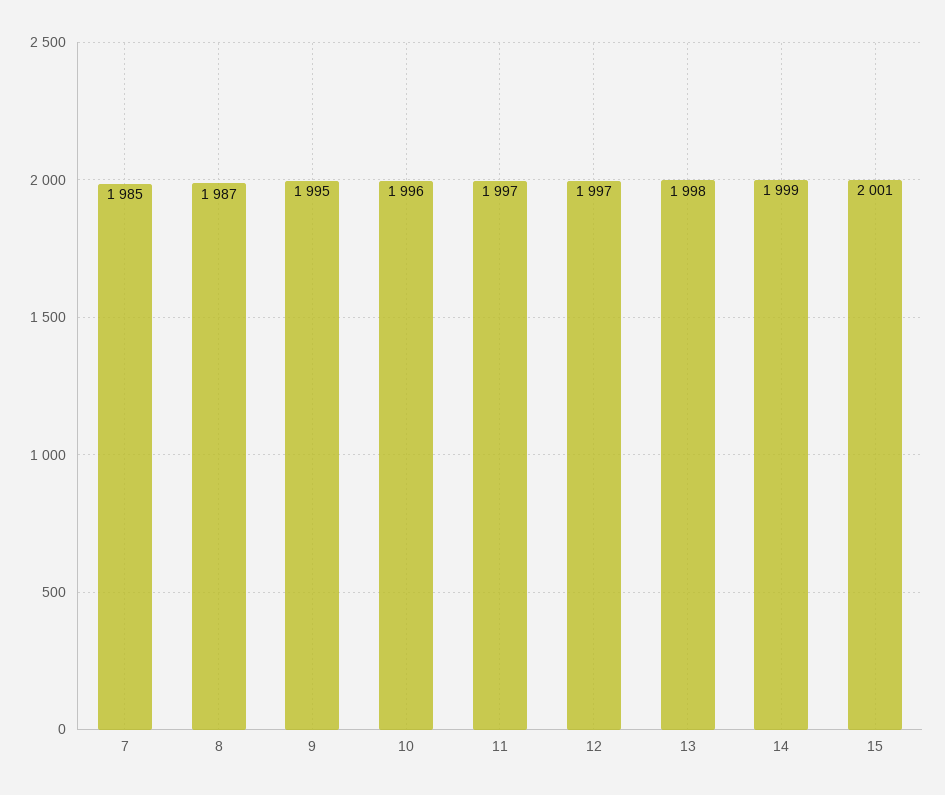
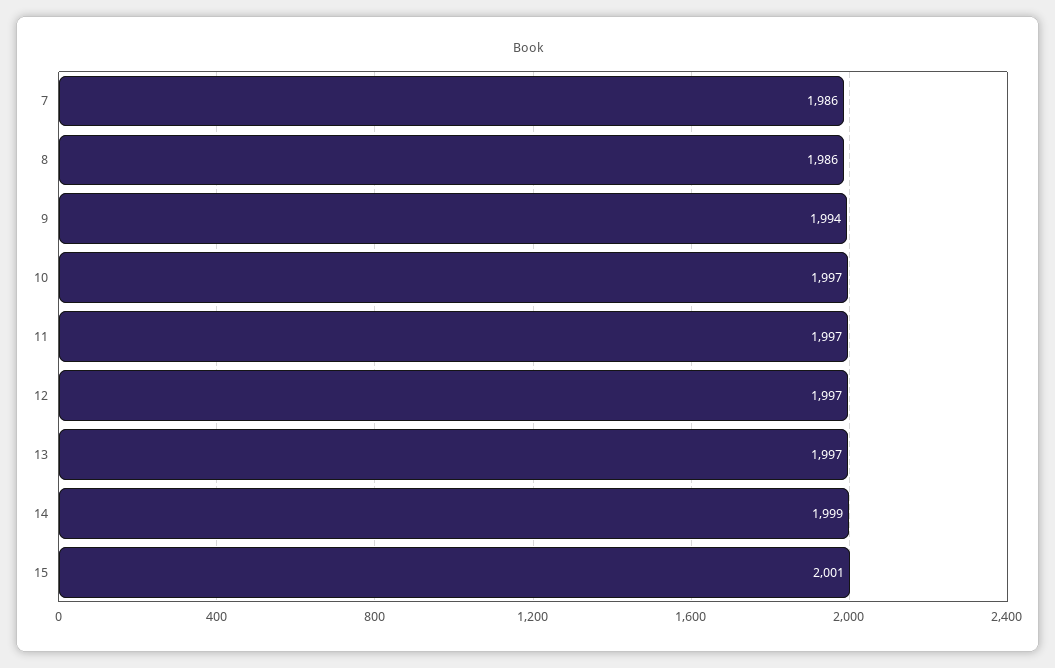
7: 1985 -> 1986
8: 1987 -> 1986
9: 1995 -> 1994
10: 1996 -> 1997
13: 1998 -> 1997

